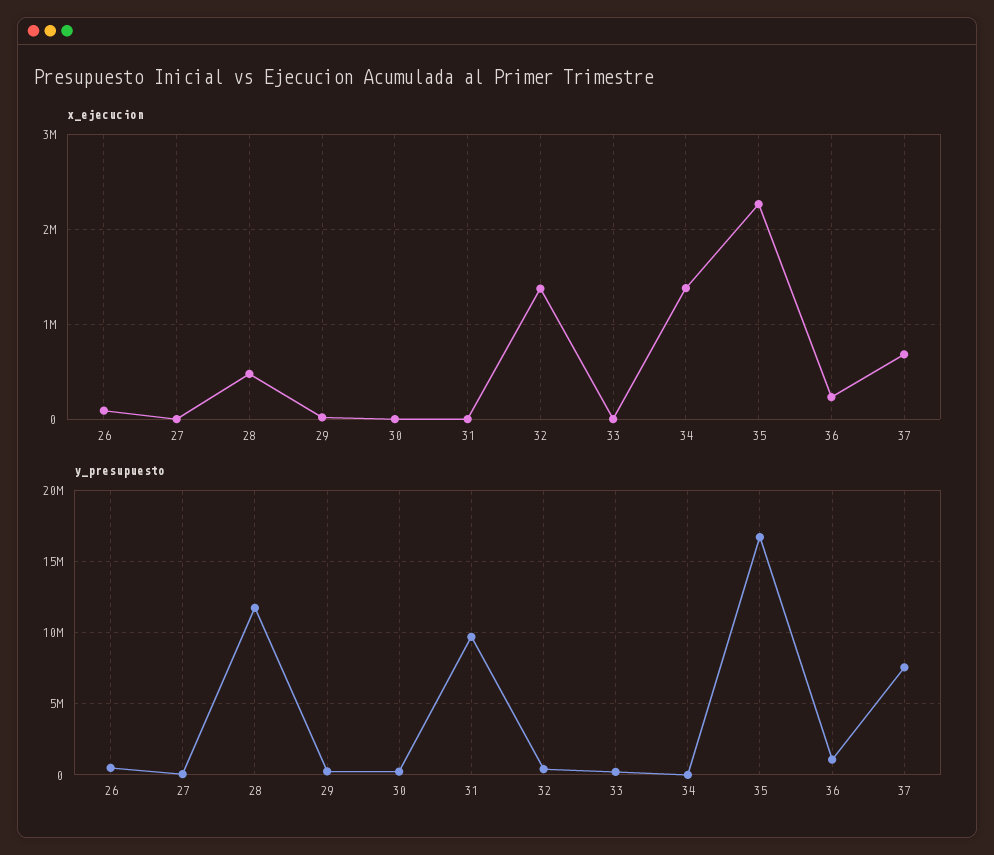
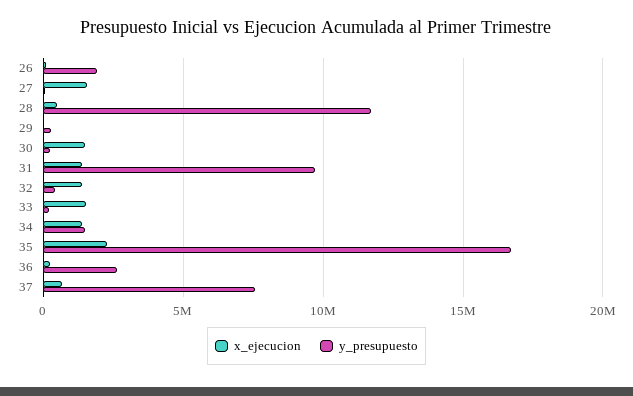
x_ejecucion, 27: 0 -> 1500000
x_ejecucion, 30: 0 -> 1500000
x_ejecucion, 31: 0 -> 1500000
x_ejecucion, 33: 0 -> 1500000
y_presupuesto, 26: 500000 -> 2000000
y_presupuesto, 34: 0 -> 1500000
y_presupuesto, 36: 1000000 -> 2500000

